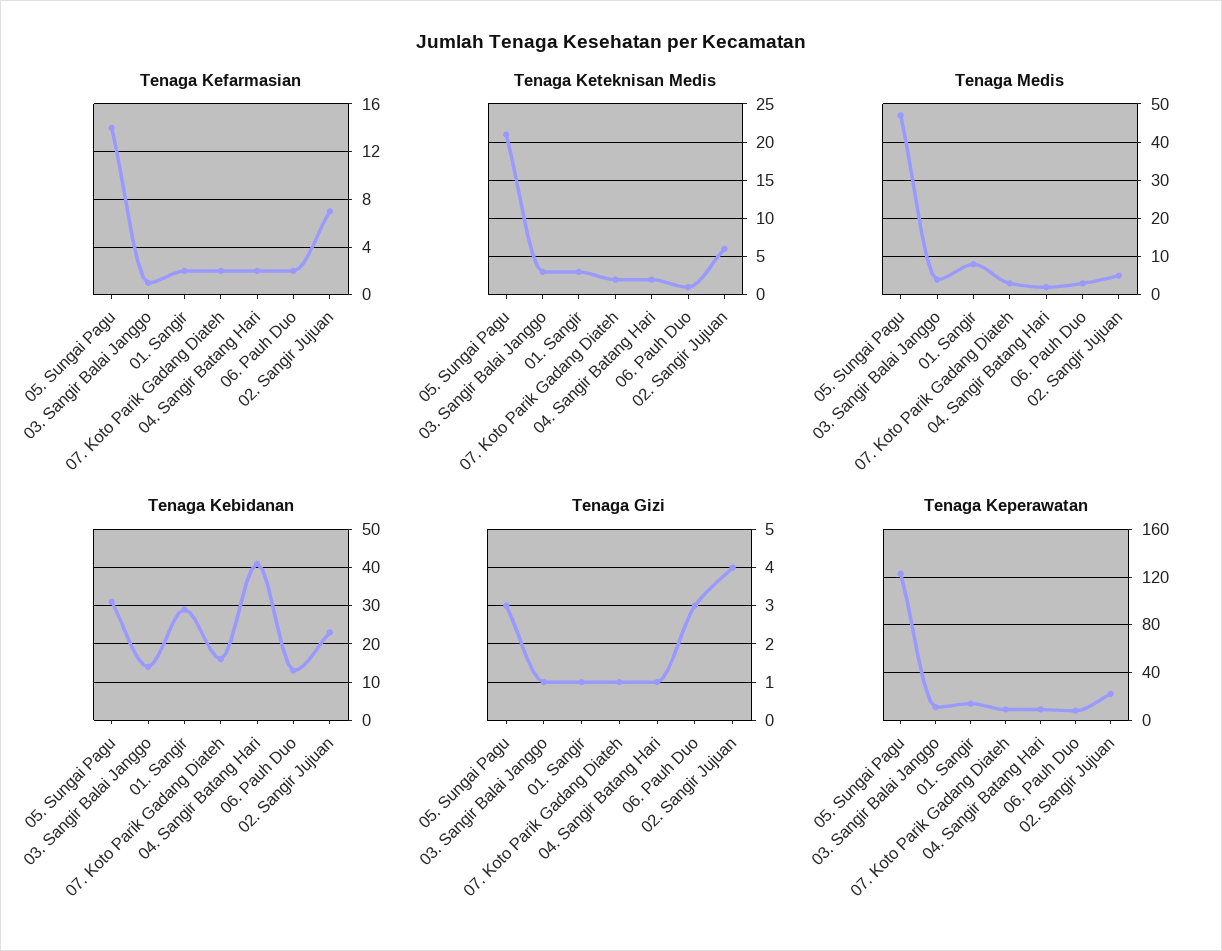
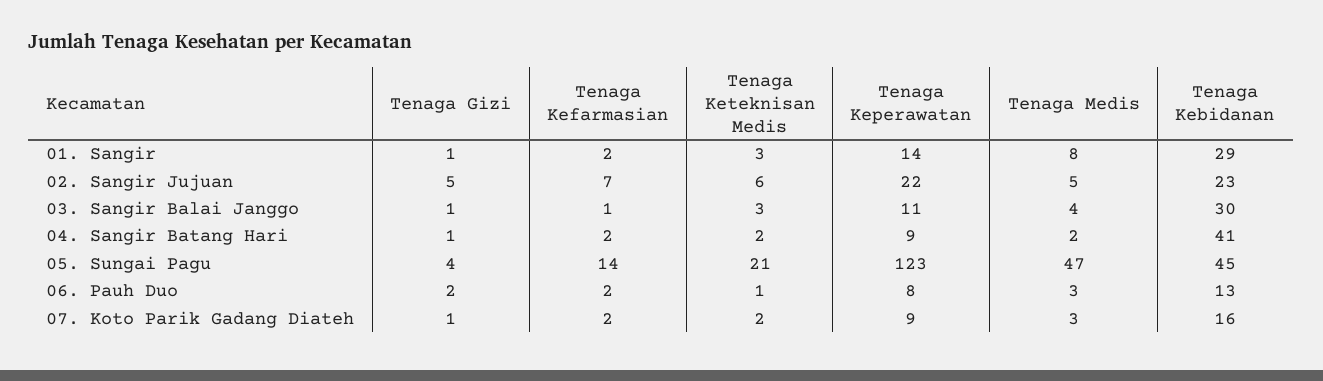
Tenaga Kebidanan, 05. Sungai Pagu: 30 -> 45
Tenaga Kebidanan, 03. Sangir Balai Janggo: 15 -> 30
Tenaga Gizi, 05. Sungai Pagu: 3 -> 4
Tenaga Gizi, 06. Pauh Duo: 3 -> 2
Tenaga Gizi, 02. Sangir Jujuan: 4 -> 5

